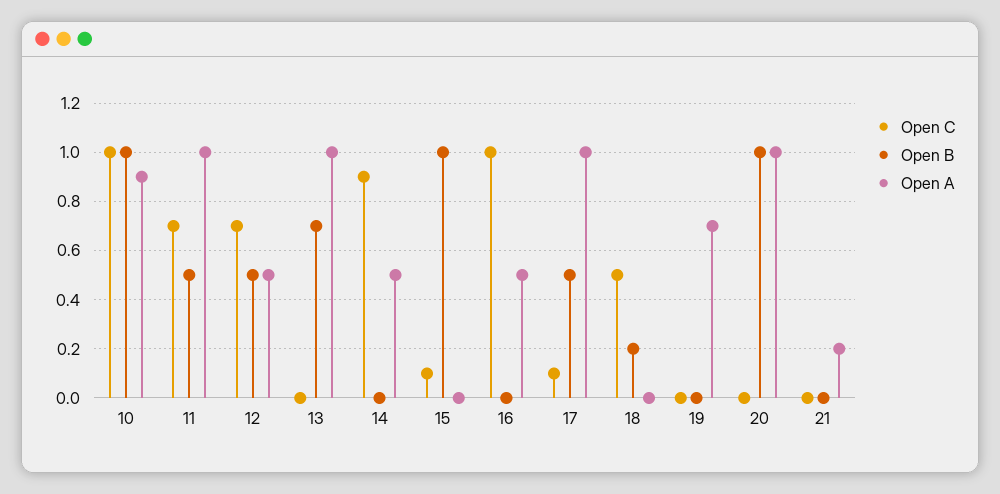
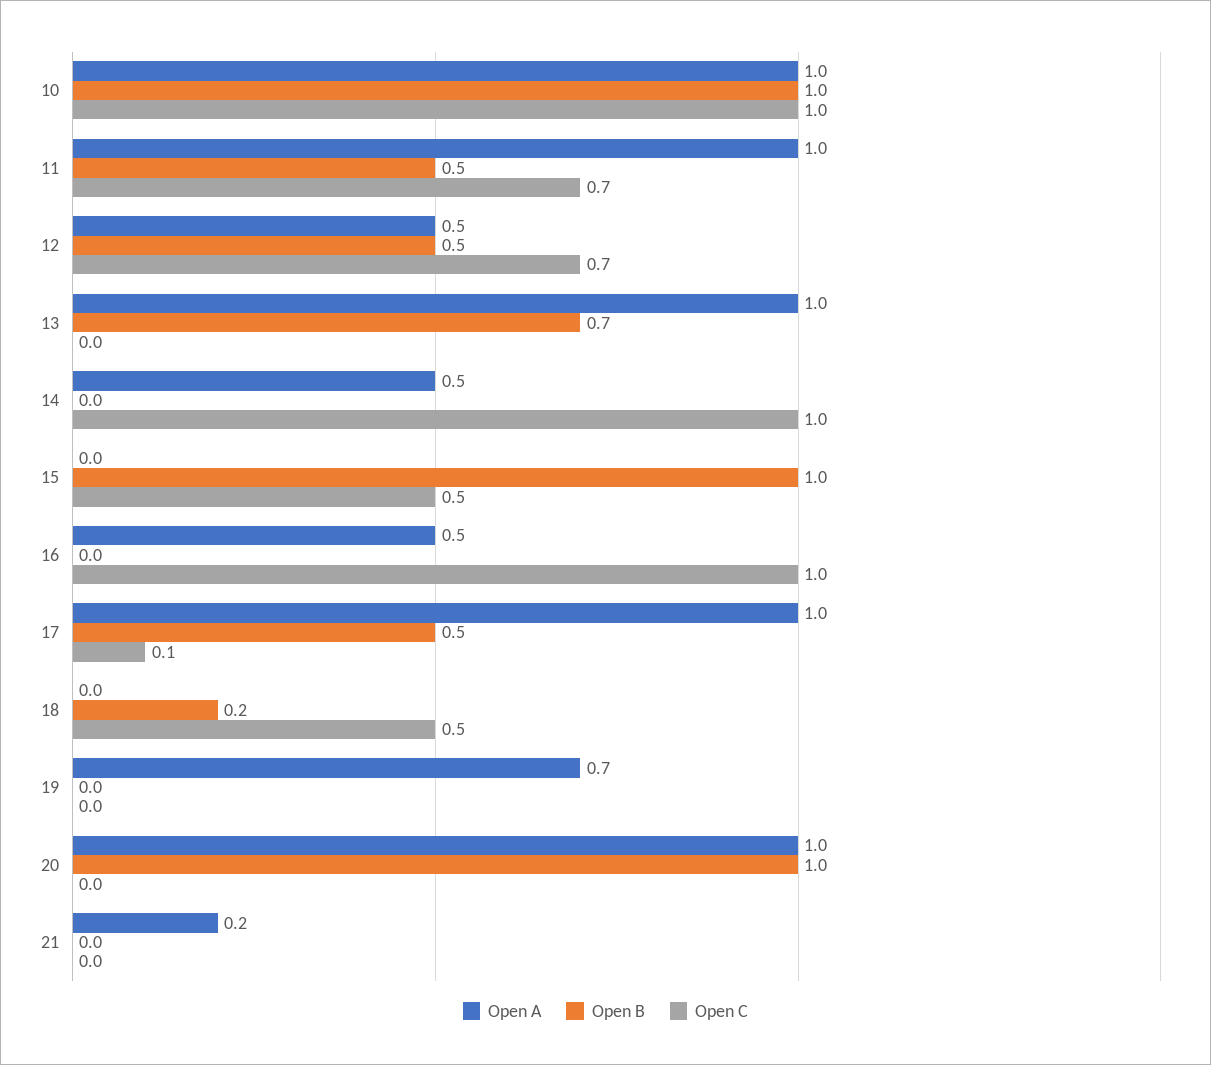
Open A, 10: 0.9 -> 1
Open C, 14: 0.9 -> 1
Open C, 15: 0.1 -> 0.5

